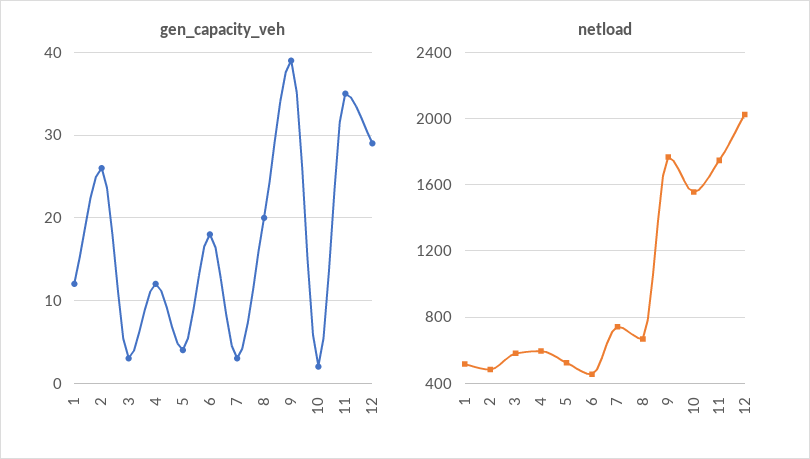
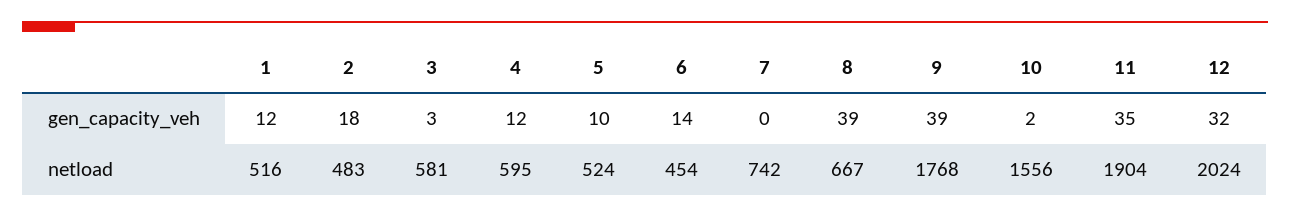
gen_capacity_veh, 2: 26 -> 18
gen_capacity_veh, 5: 4 -> 10
gen_capacity_veh, 6: 18 -> 14
gen_capacity_veh, 7: 3 -> 0
gen_capacity_veh, 8: 20 -> 39
gen_capacity_veh, 12: 29 -> 32
netload, 11: 1750 -> 1904

